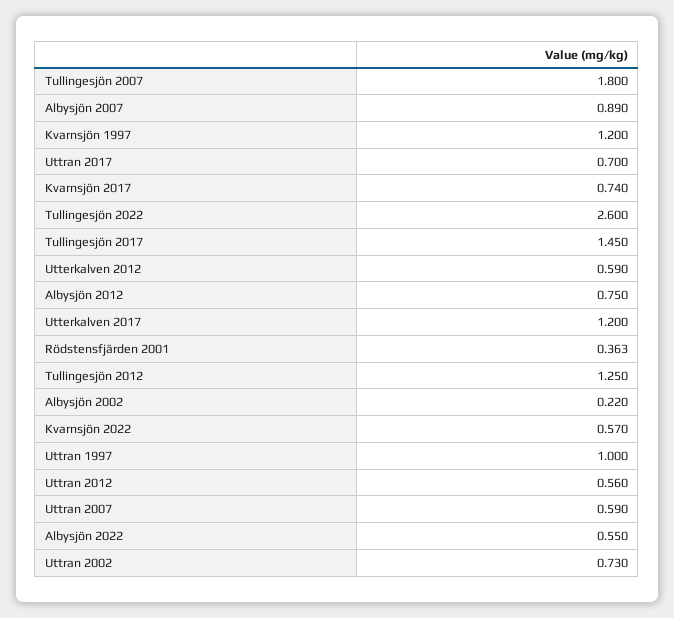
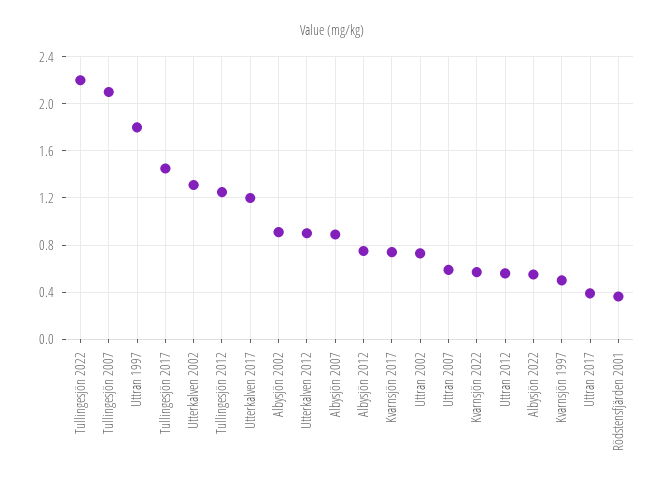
Tullingesjön 2007: 1.8 -> 2.1
Kvarnsjön 1997: 1.2 -> 0.5
Uttran 2017: 0.7 -> 0.4
Tullingesjön 2022: 2.6 -> 2.2
Utterkalven 2012: 0.59 -> 0.9
Albysjön 2002: 0.22 -> 0.9
Uttran 1997: 1 -> 1.8
Utterkalven 2002: none -> 1.3

